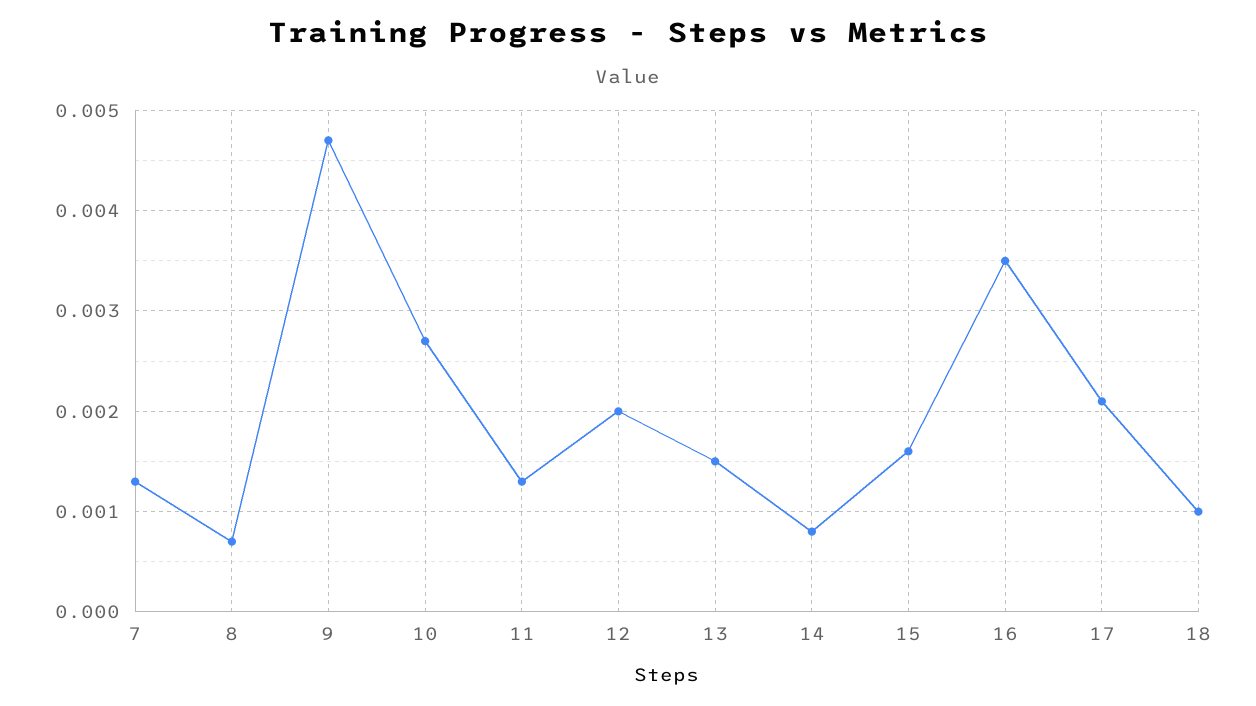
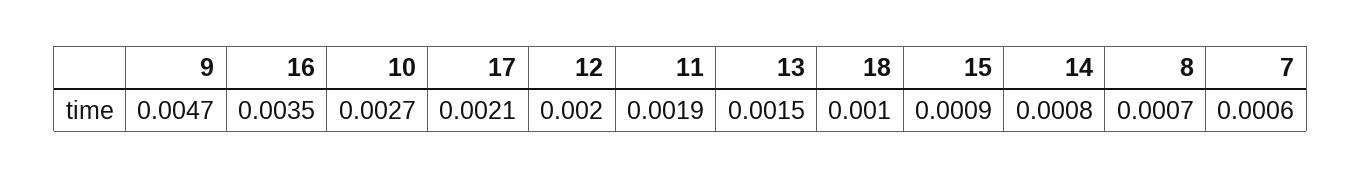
7: 0.0013 -> 0.0006
11: 0.0013 -> 0.0019
15: 0.0016 -> 0.0009

